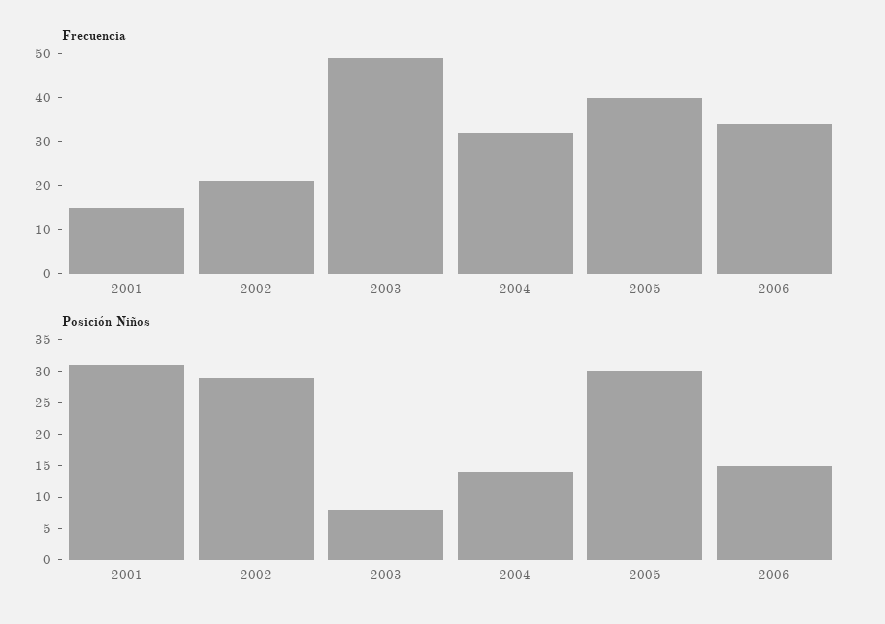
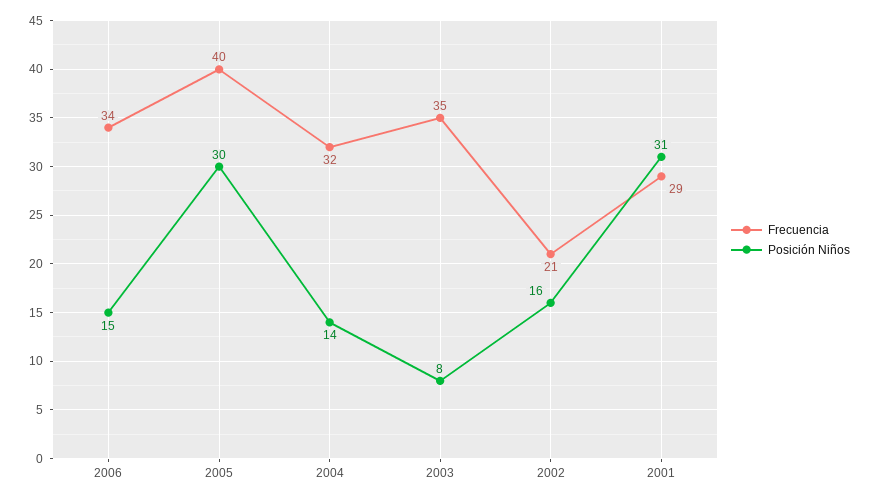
Frecuencia, 2001: 15 -> 29
Frecuencia, 2003: 50 -> 35
Posición Niños, 2002: 30 -> 16

